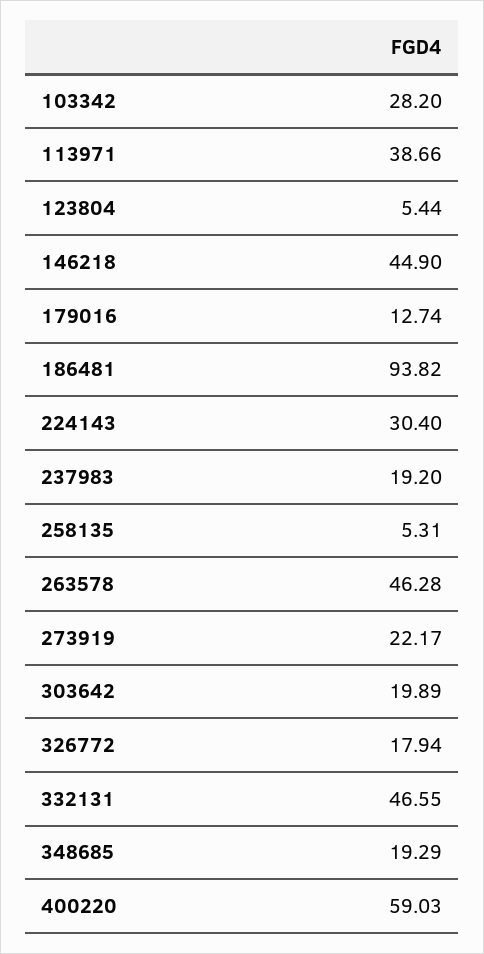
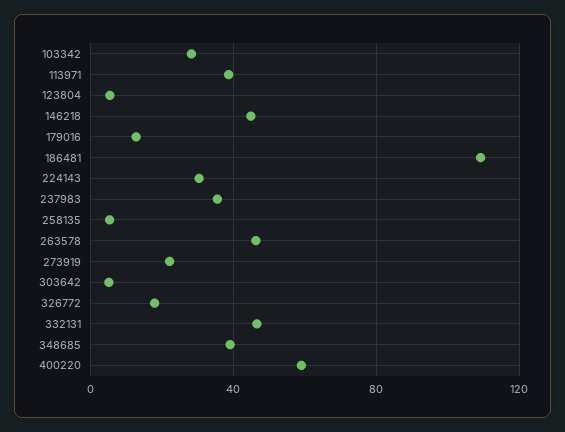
186481: 93.82 -> 110
237983: 19.2 -> 35
303642: 19.89 -> 5
348685: 19.29 -> 40

